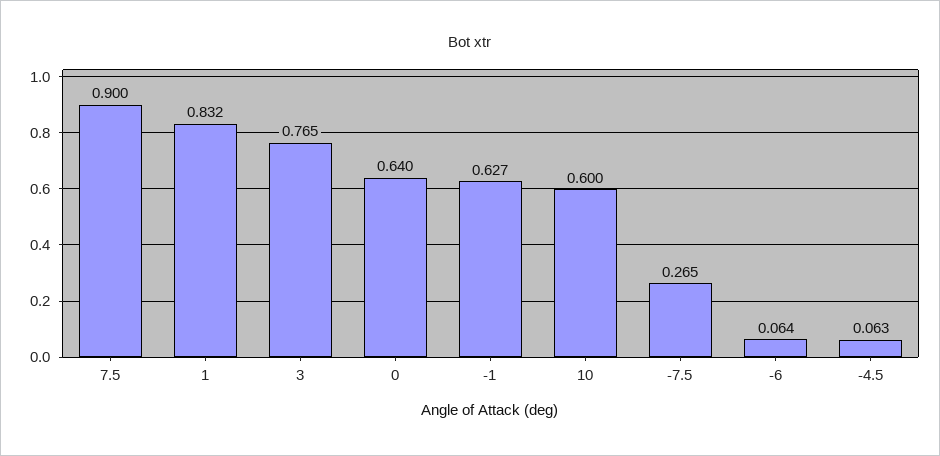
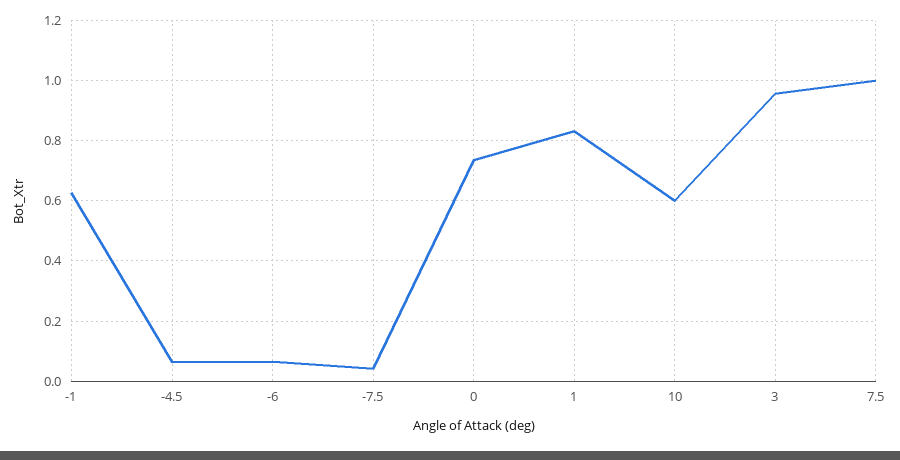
7.5: 0.9 -> 1
3: 0.765 -> 0.96
0: 0.64 -> 0.74
-7.5: 0.265 -> 0.04

